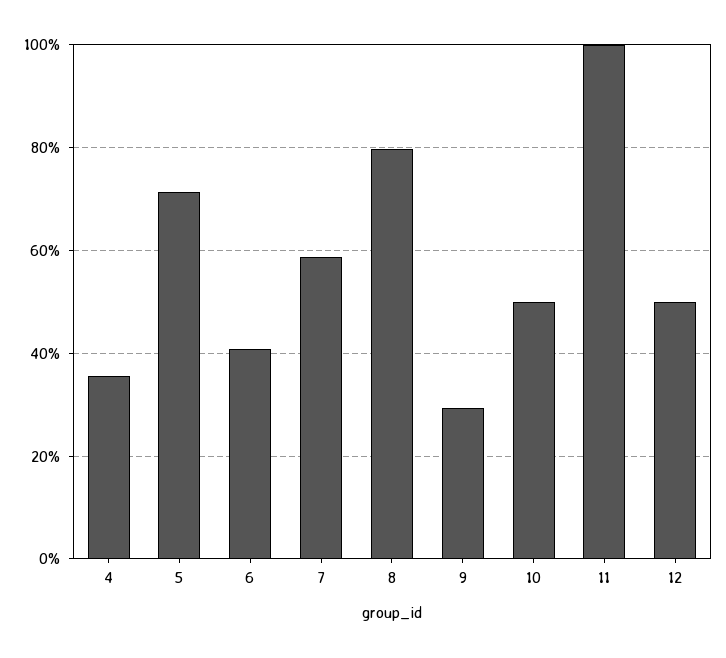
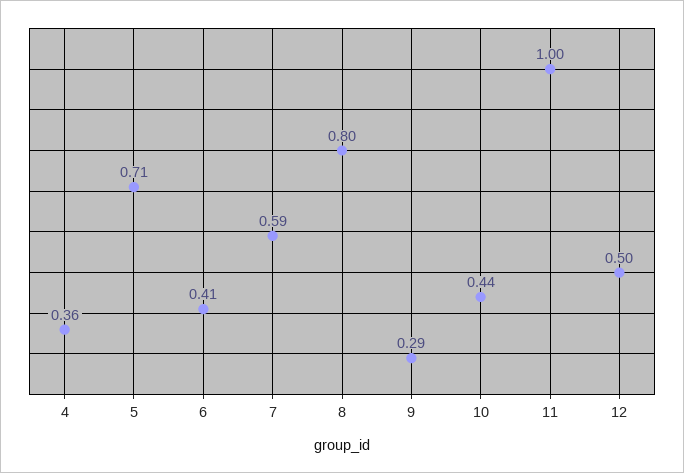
10: 0.5 -> 0.44

